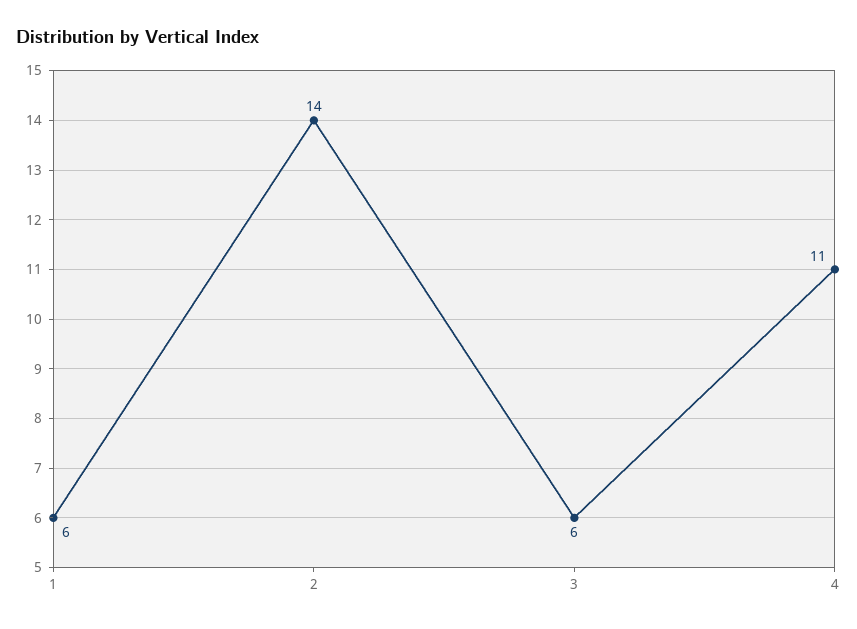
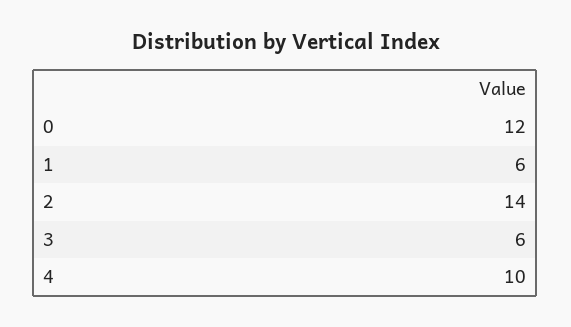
4: 11 -> 10
0: none -> 12

